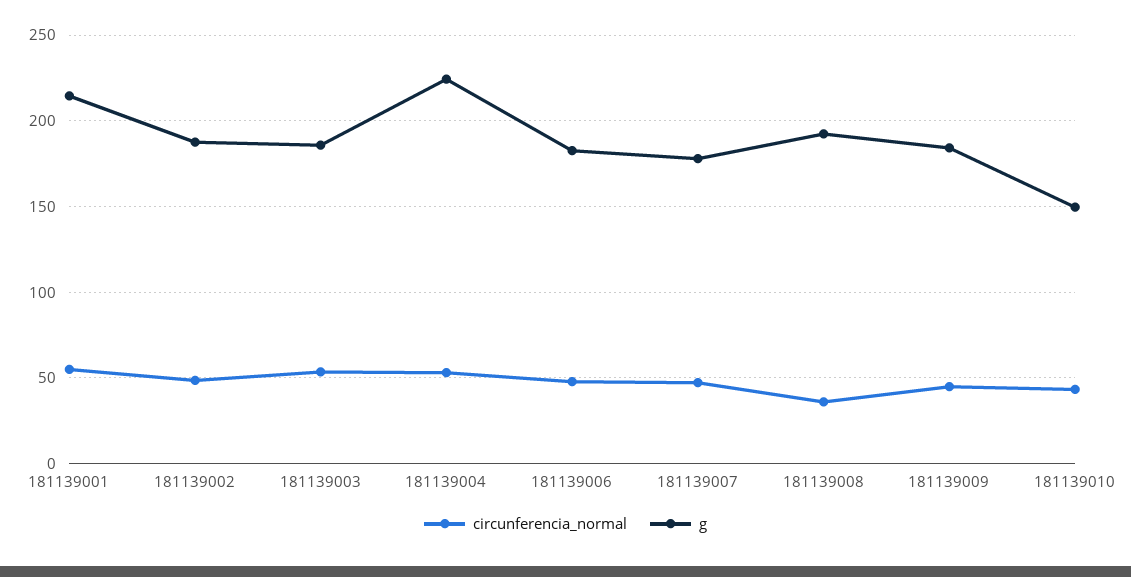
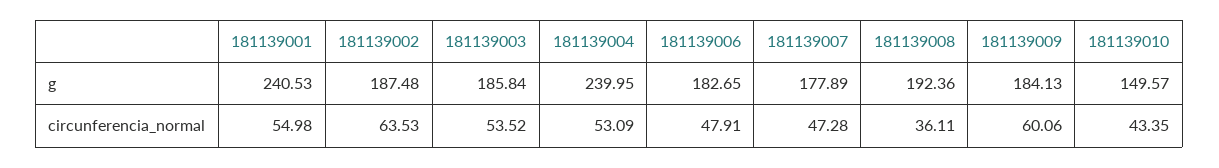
g, 181139001: 215 -> 240.53
circunferencia_normal, 181139002: 50 -> 63.53
g, 181139004: 225 -> 239.95
circunferencia_normal, 181139009: 45 -> 60.06

